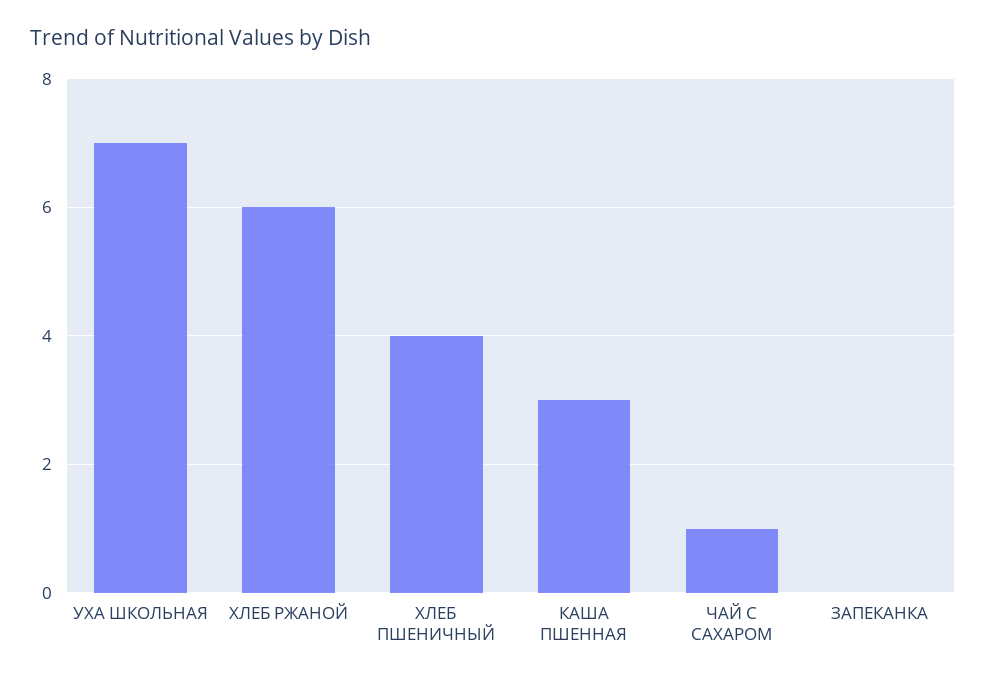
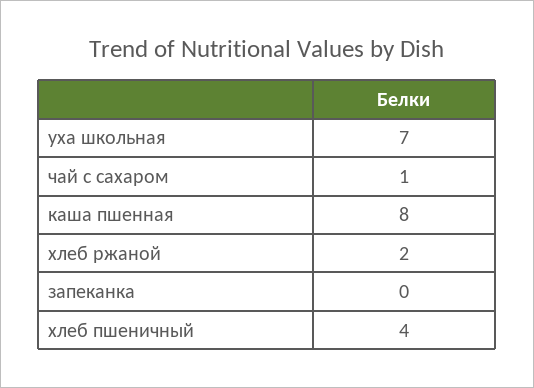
ХЛЕБ РЖАНОЙ: 6 -> 2
КАША ПШЕННАЯ: 3 -> 8

